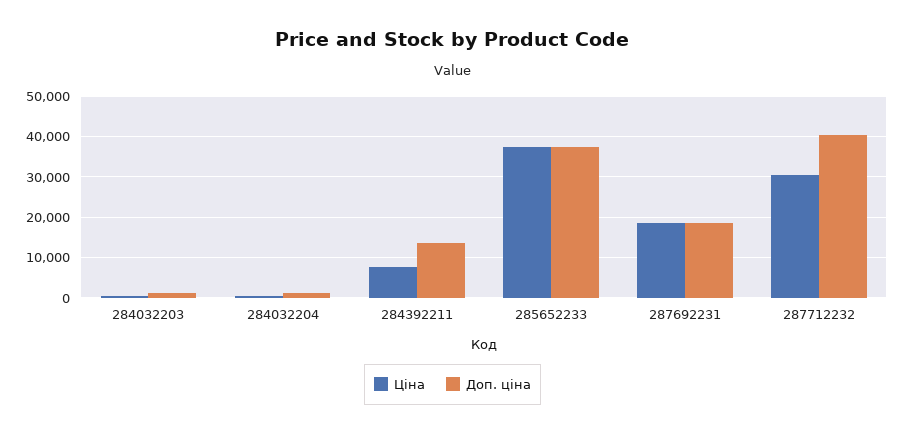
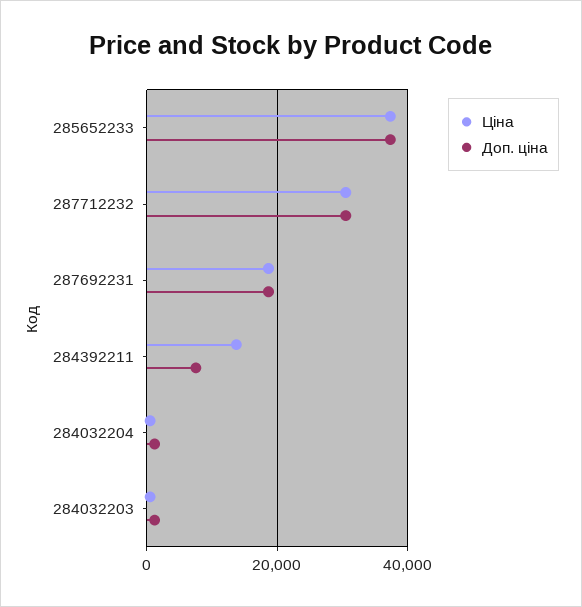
Ціна, 284392211: 8000 -> 14000
Доп. ціна, 284392211: 14000 -> 8000
Доп. ціна, 287712232: 40000 -> 30000

